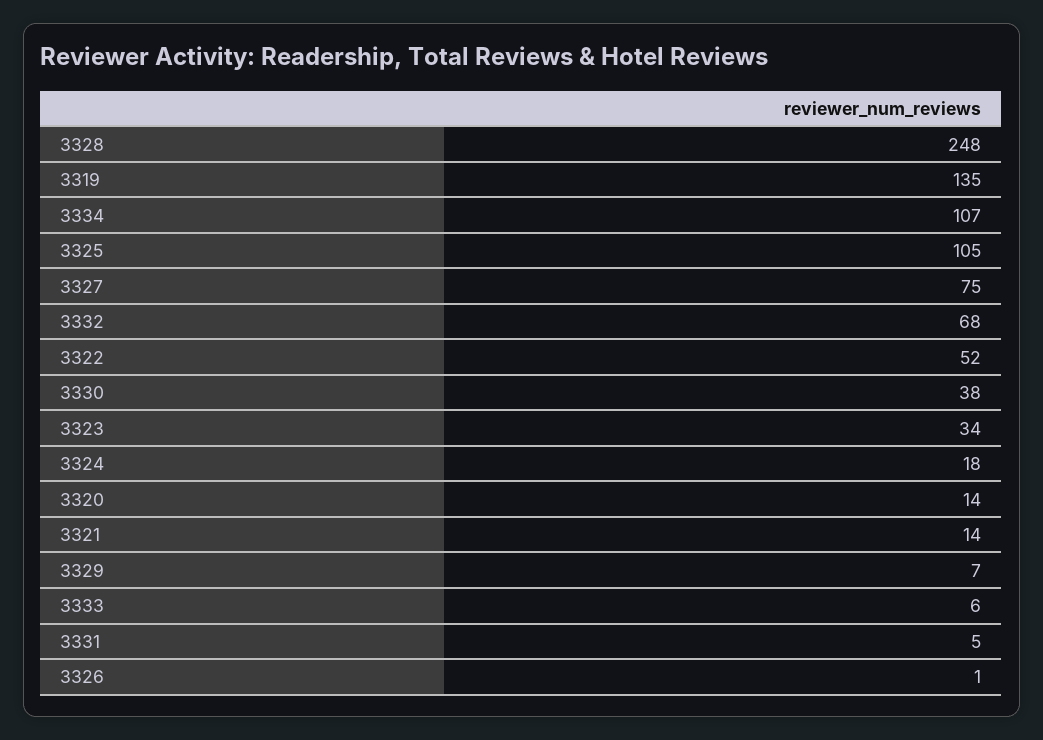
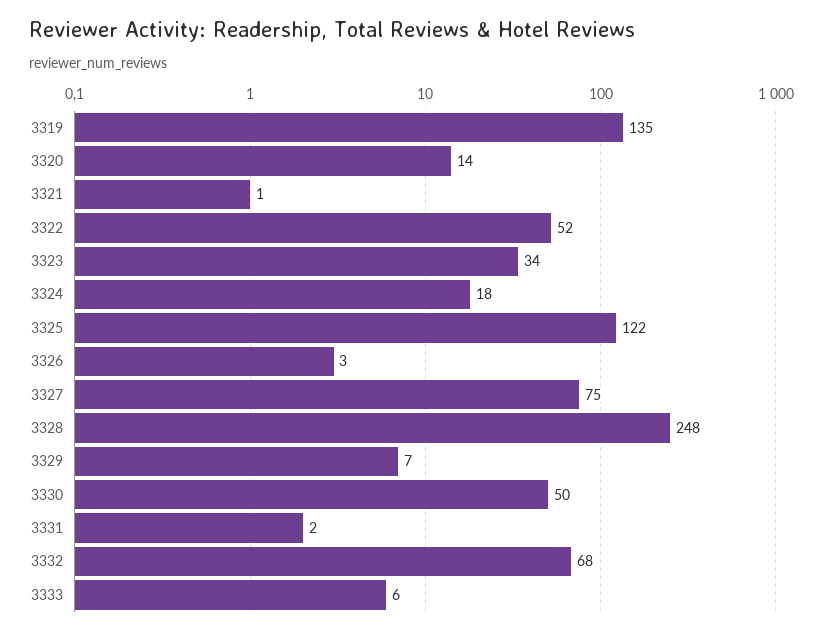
3334: 107 -> none
3325: 105 -> 122
3330: 38 -> 50
3321: 14 -> 1
3331: 5 -> 2
3326: 1 -> 3

